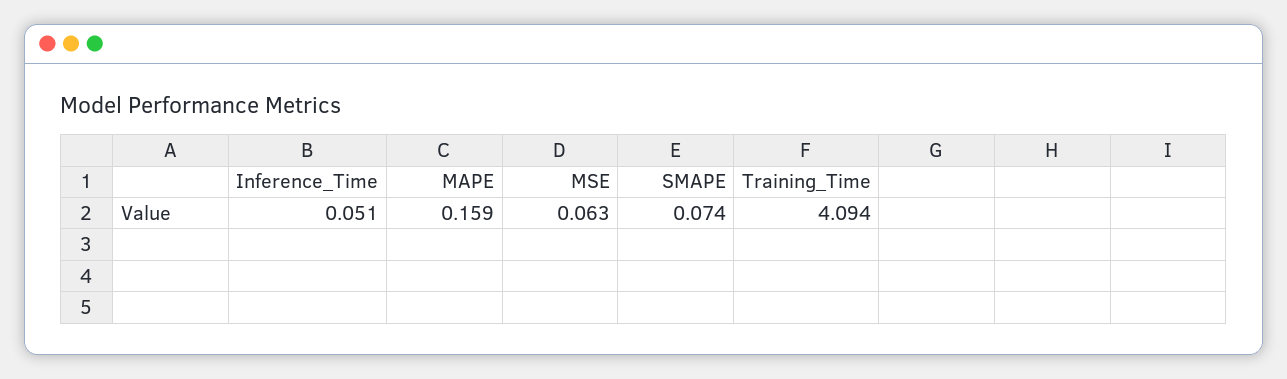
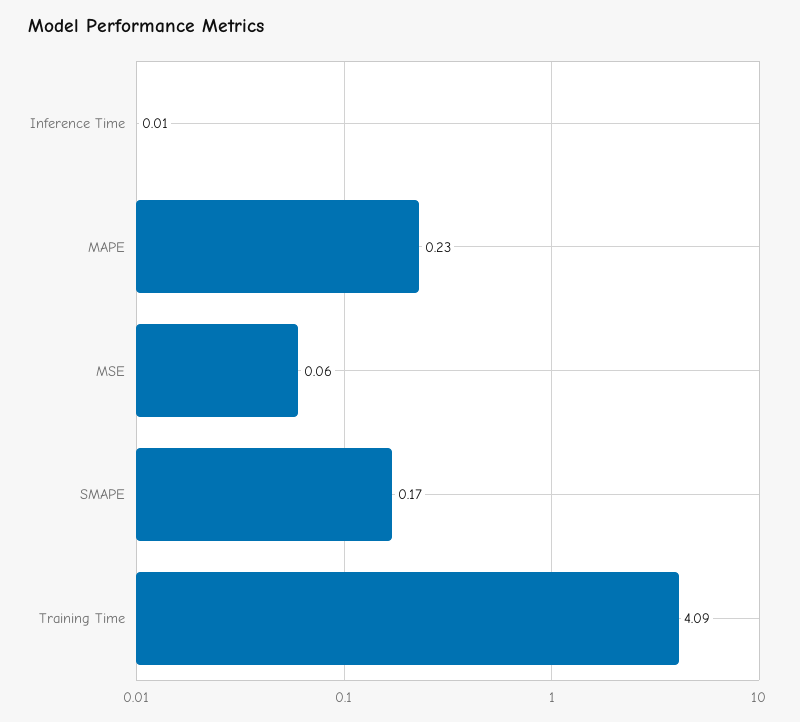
Inference_Time: 0.051 -> 0.01
MAPE: 0.159 -> 0.23
SMAPE: 0.074 -> 0.17

